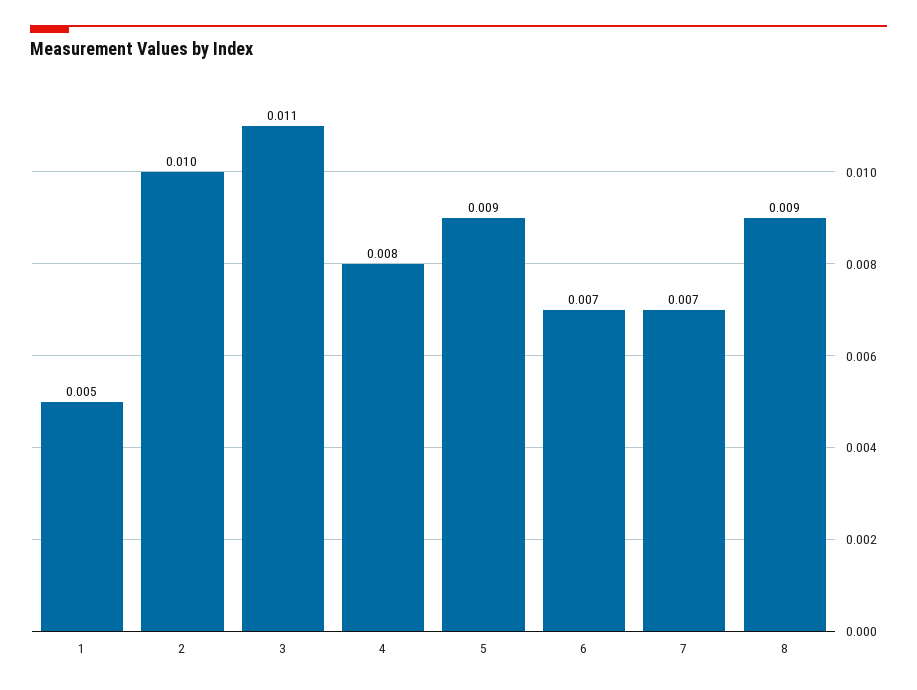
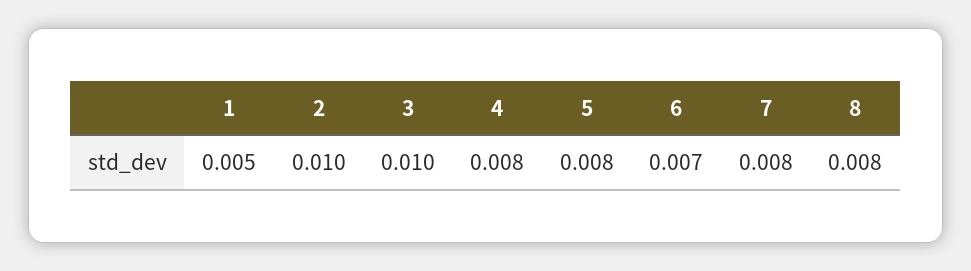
3: 0.011 -> 0.01
5: 0.009 -> 0.008
7: 0.007 -> 0.008
8: 0.009 -> 0.008

